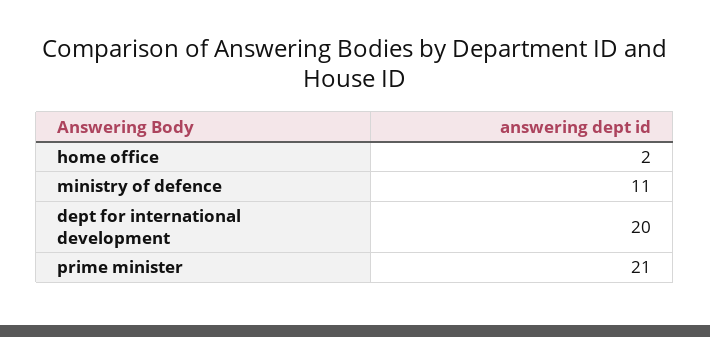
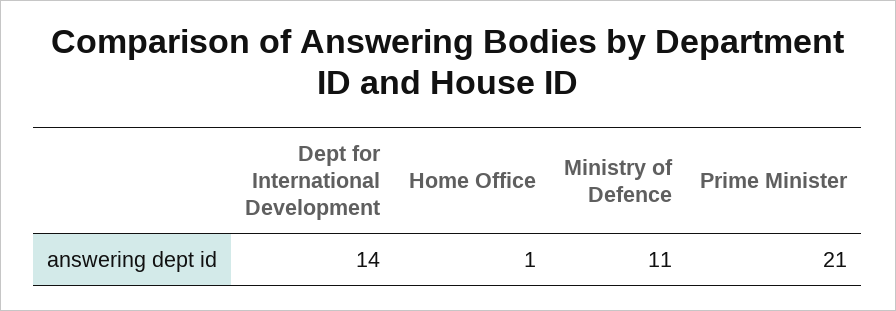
home office: 2 -> 1
dept for international development: 20 -> 14

